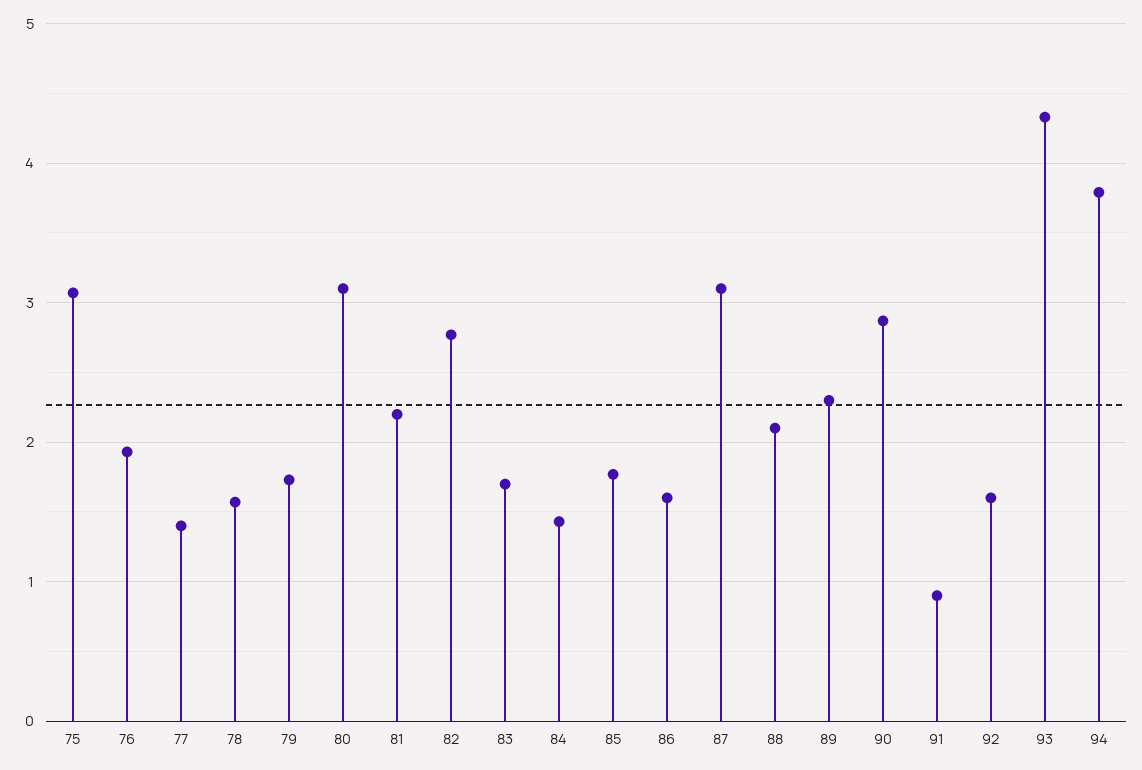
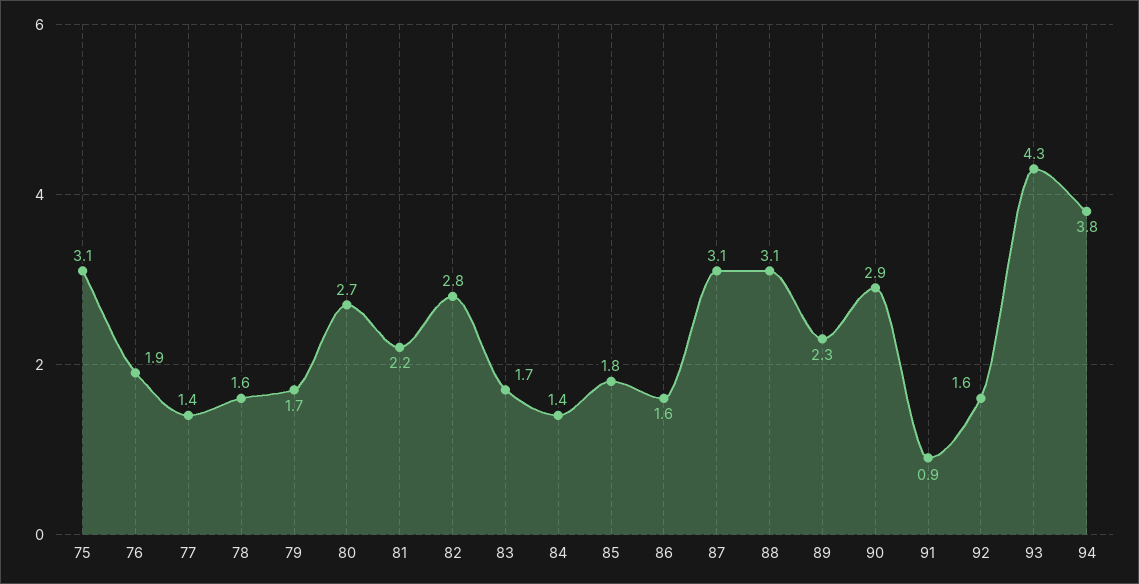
80: 3.1 -> 2.7
88: 2.1 -> 3.1

